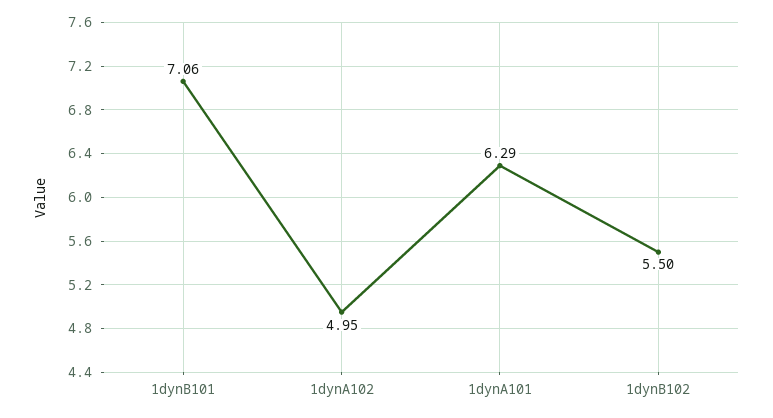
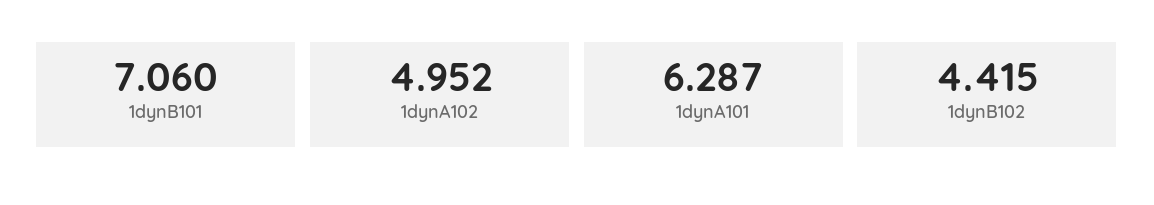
1dynB102: 5.5 -> 4.415

